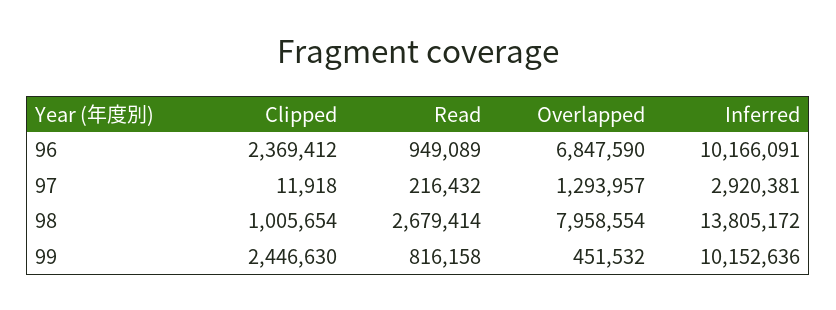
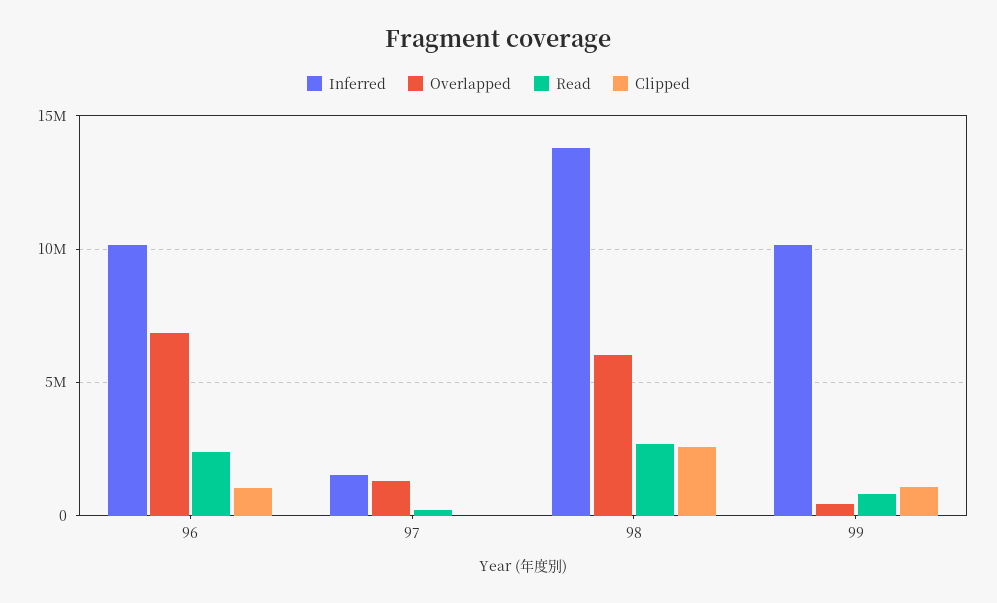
Clipped, 96: 2369412 -> 1000000
Read, 96: 949089 -> 2500000
Inferred, 97: 2920381 -> 1500000
Clipped, 98: 1005654 -> 2500000
Overlapped, 98: 7958554 -> 6000000
Clipped, 99: 2446630 -> 1000000

